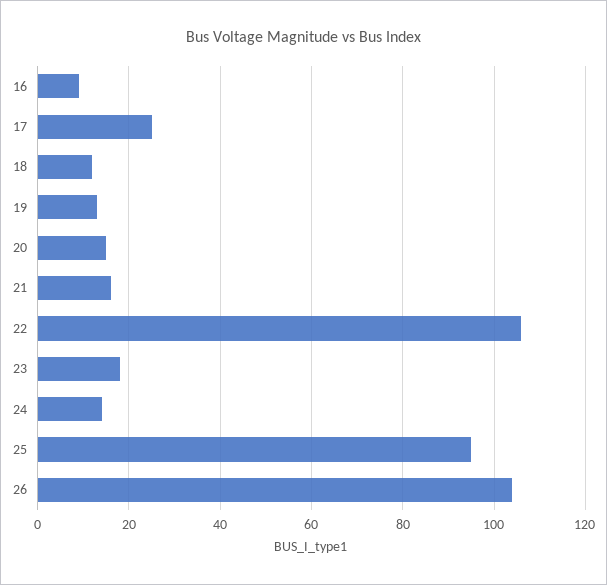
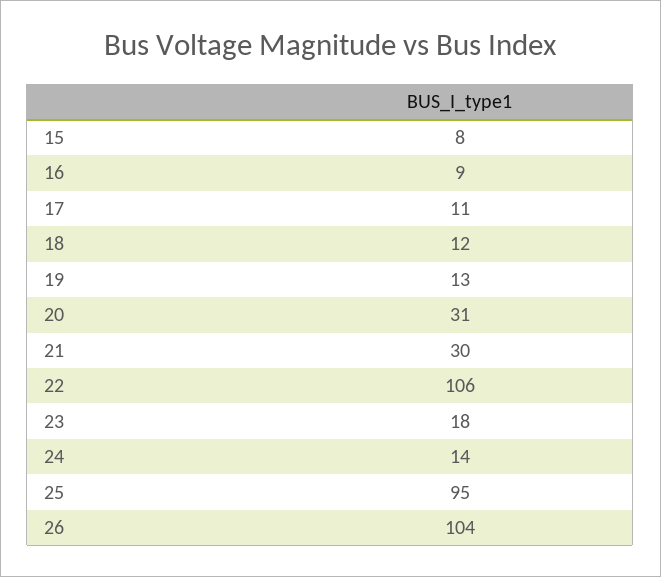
17: 25 -> 11
20: 15 -> 31
21: 15 -> 30
15: none -> 8

